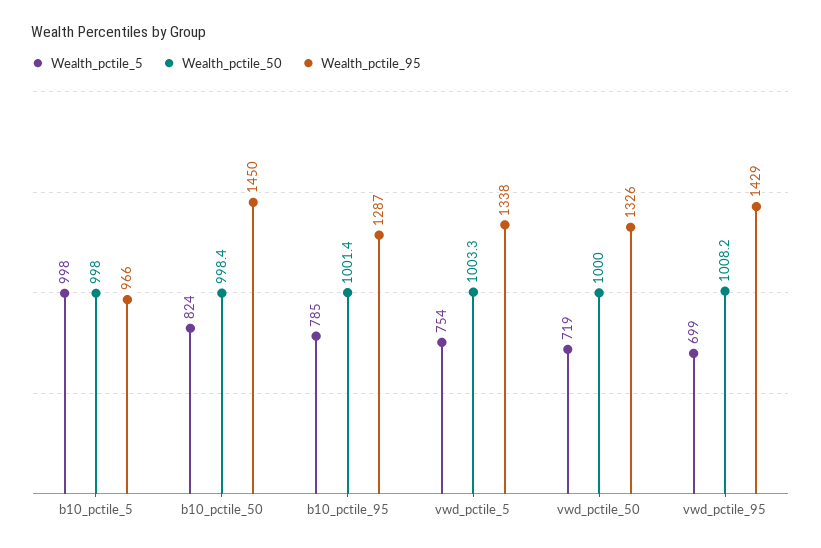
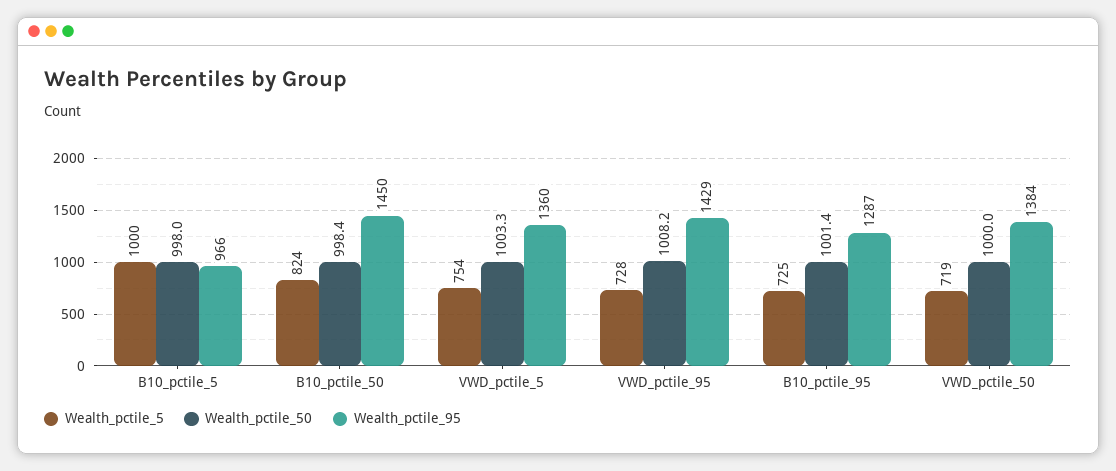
Wealth_pctile_5, b10_pctile_5: 998 -> 1000
Wealth_pctile_5, b10_pctile_95: 785 -> 725
Wealth_pctile_95, vwd_pctile_5: 1338 -> 1360
Wealth_pctile_95, vwd_pctile_50: 1326 -> 1384
Wealth_pctile_5, vwd_pctile_95: 699 -> 728

